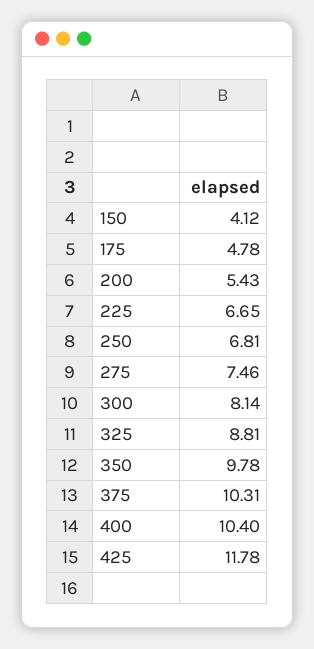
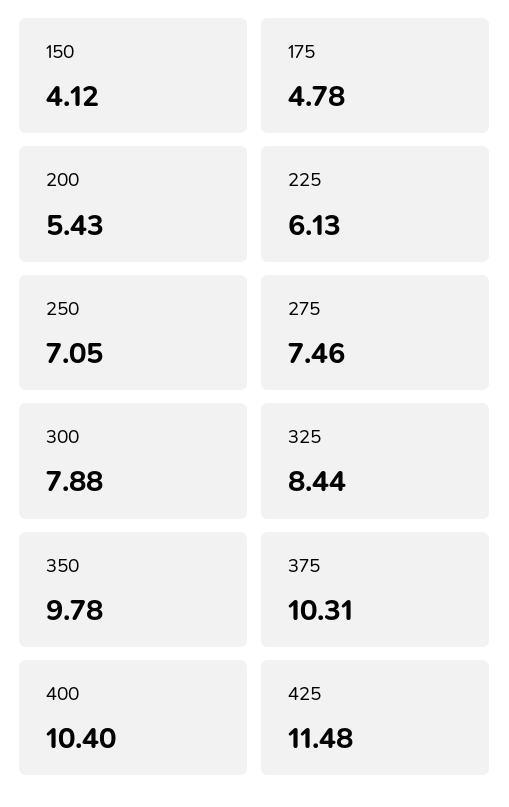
225: 6.65 -> 6.13
250: 6.81 -> 7.05
300: 8.14 -> 7.88
325: 8.81 -> 8.44
425: 11.78 -> 11.48

